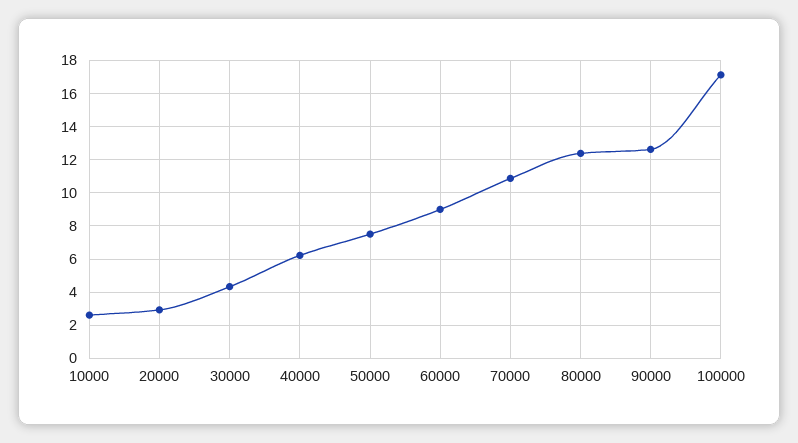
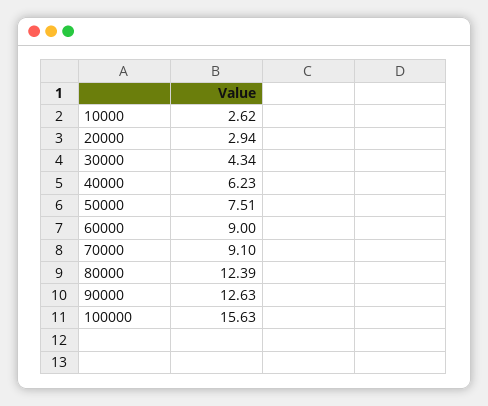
70000: 11 -> 9.1
100000: 17 -> 15.63

